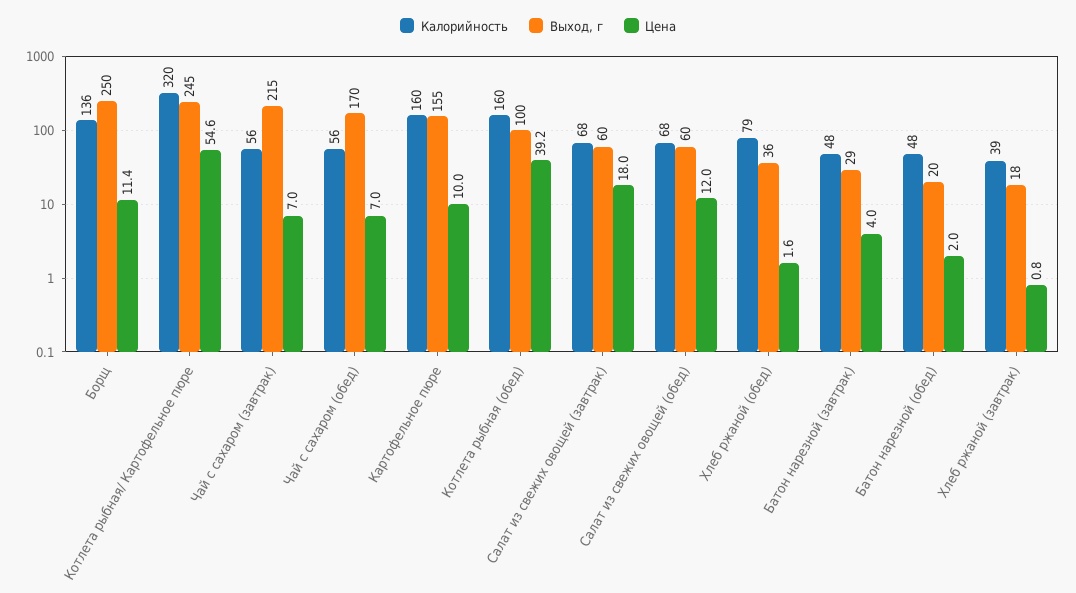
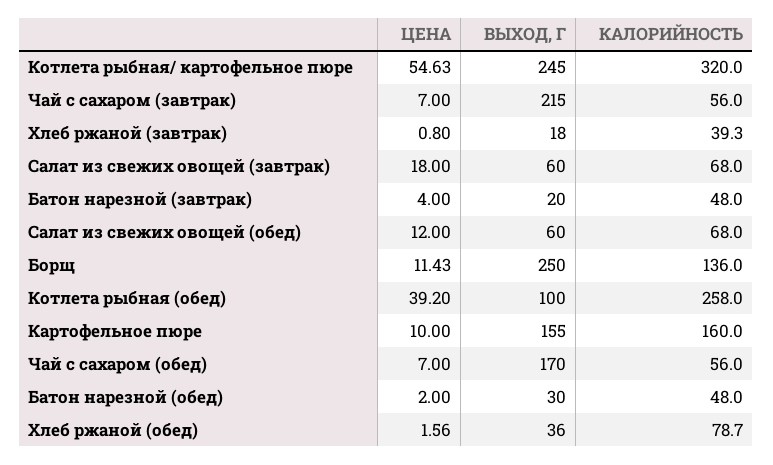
Калорийность, Котлета рыбная (обед): 160 -> 258
Выход, г, Батон нарезной (завтрак): 29 -> 20
Выход, г, Батон нарезной (обед): 20 -> 30

